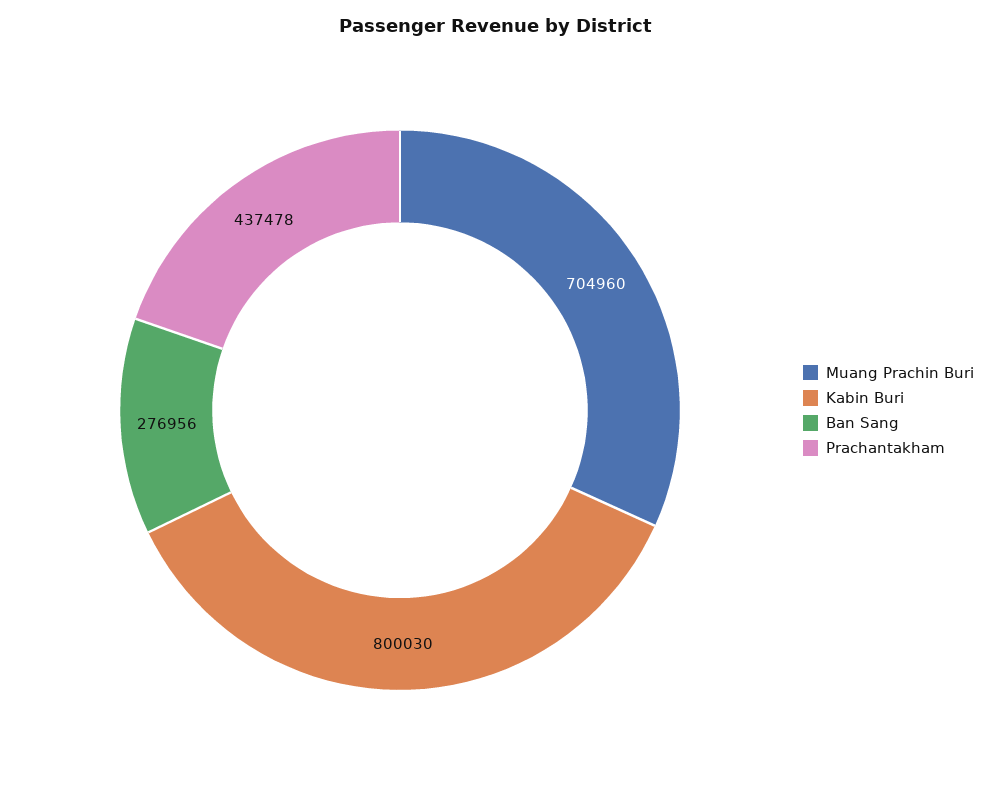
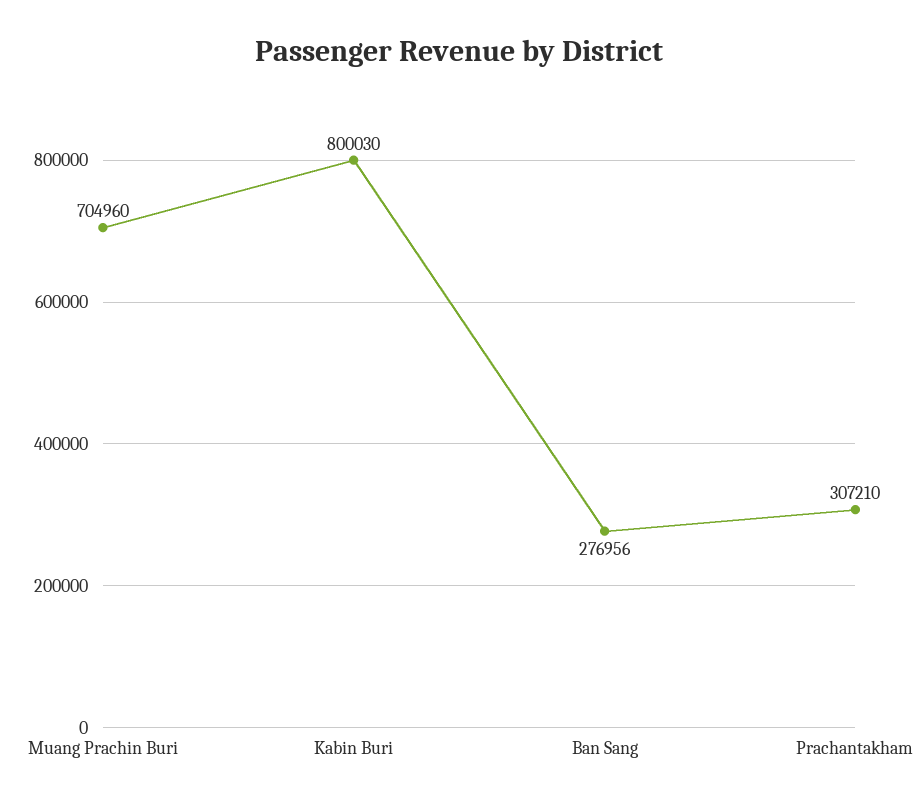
Prachantakham: 437478 -> 307210

